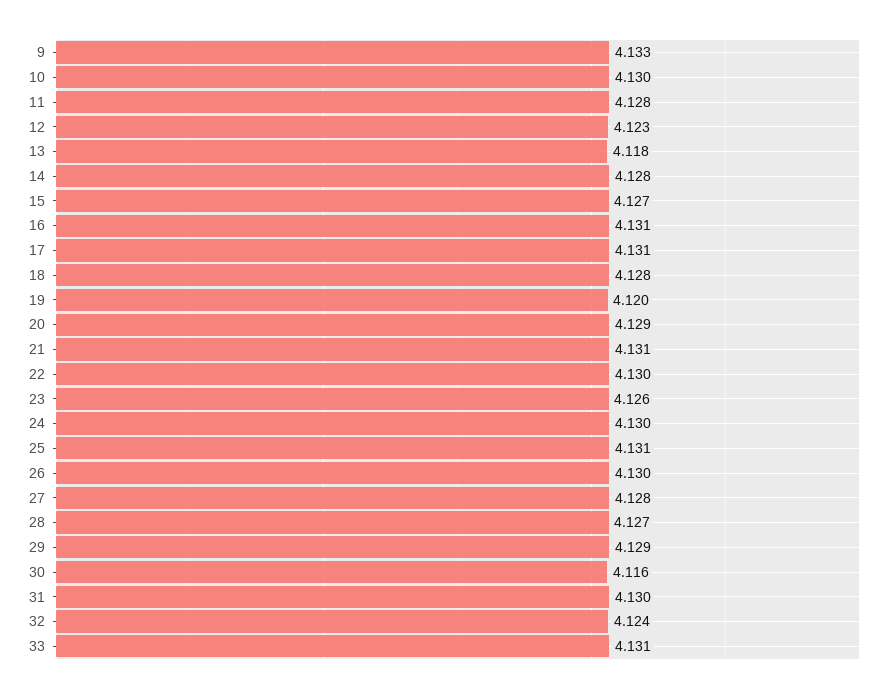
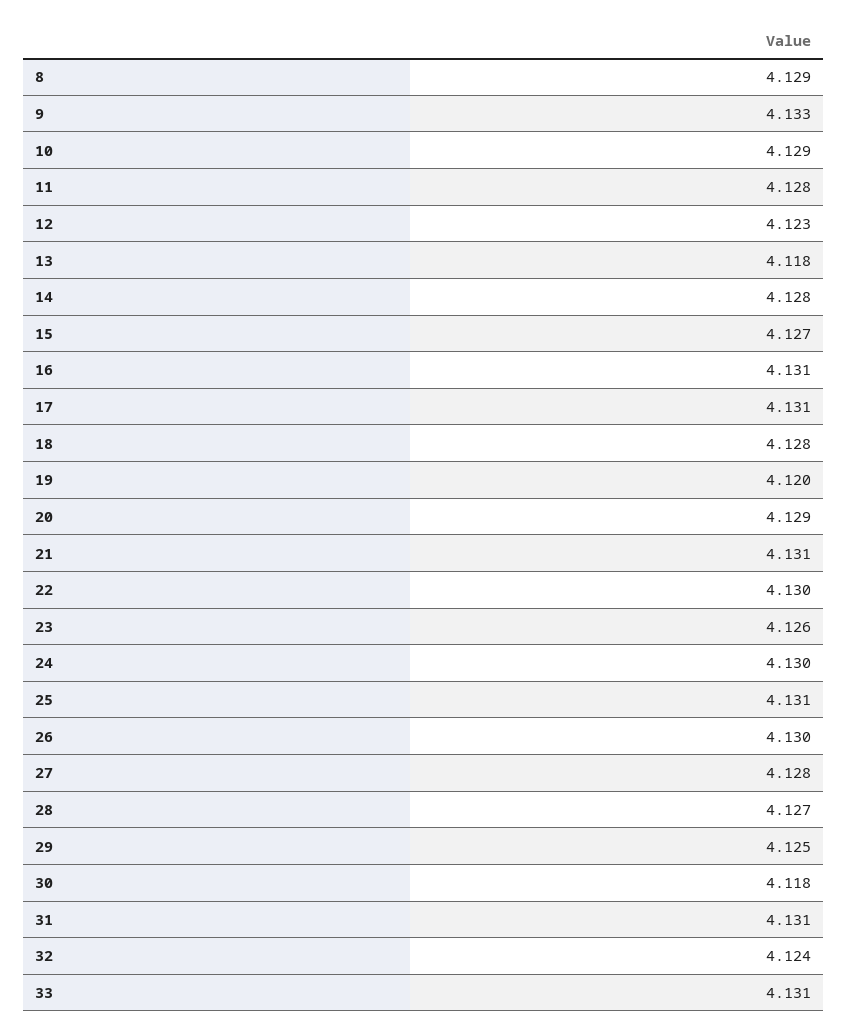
10: 4.13 -> 4.129
29: 4.129 -> 4.125
30: 4.116 -> 4.118
31: 4.13 -> 4.131
8: none -> 4.129

